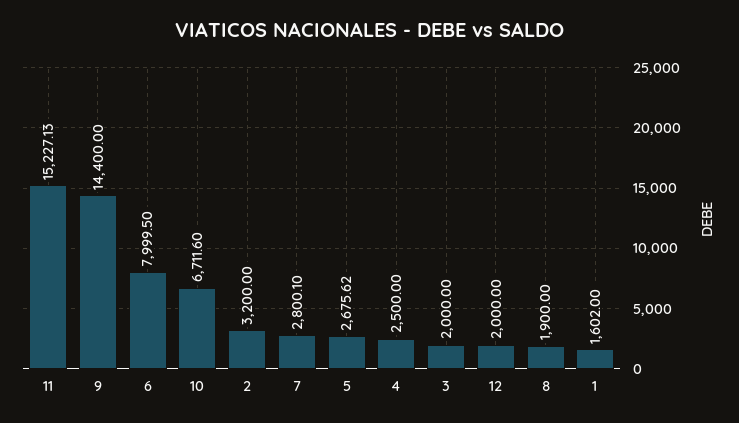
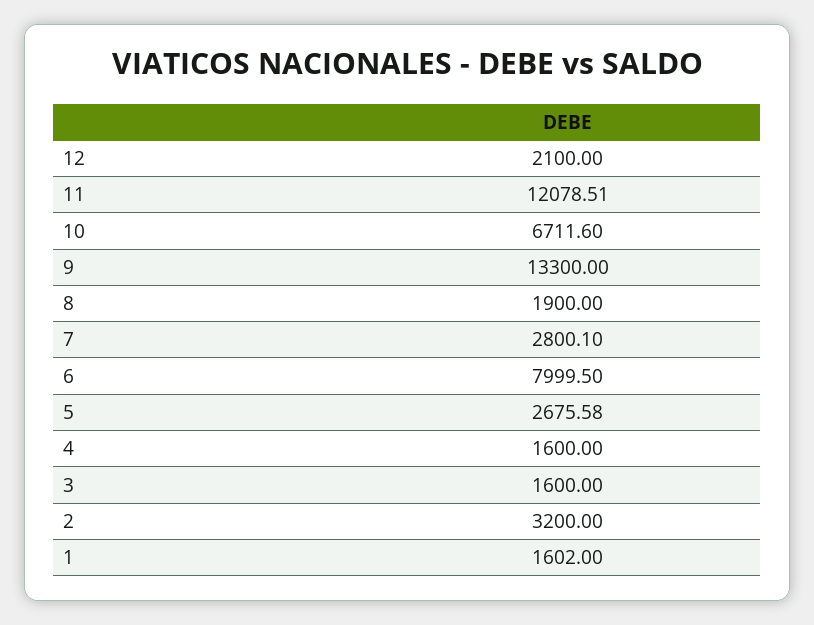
11: 15227.13 -> 12078.51
9: 14400 -> 13300
5: 2675.62 -> 2675.58
4: 2500 -> 1600
3: 2000 -> 1600
12: 2000 -> 2100

